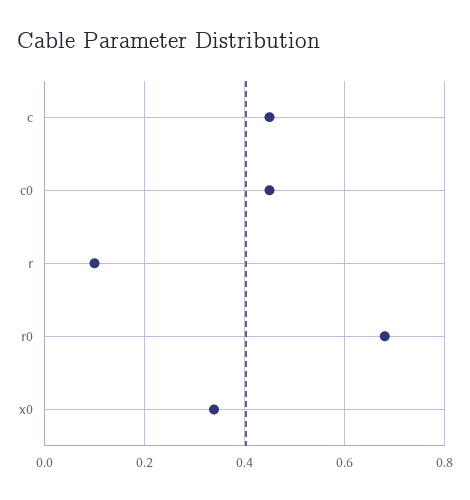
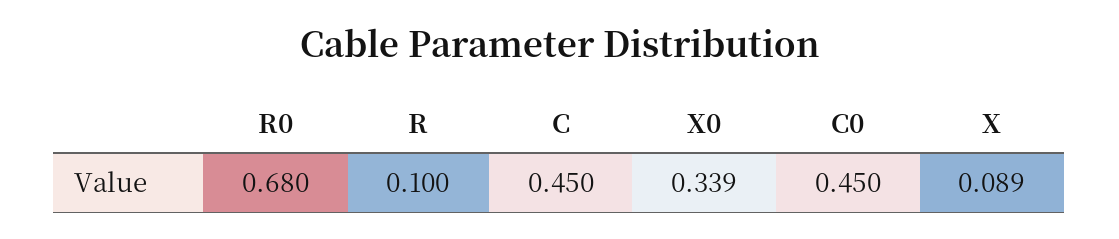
X: none -> 0.089

